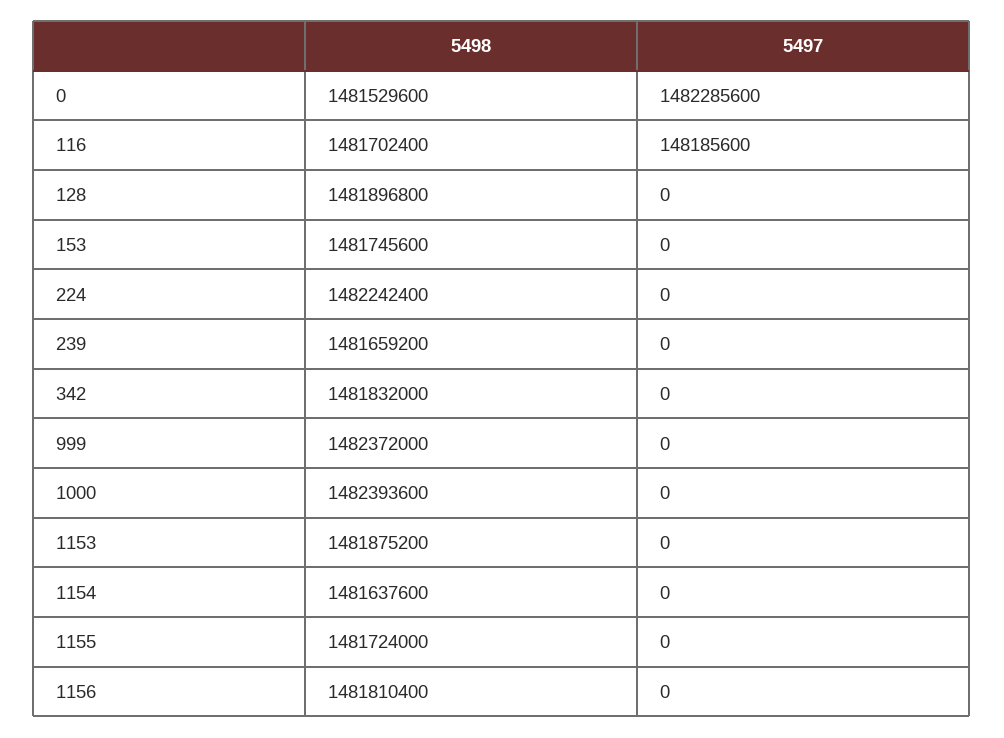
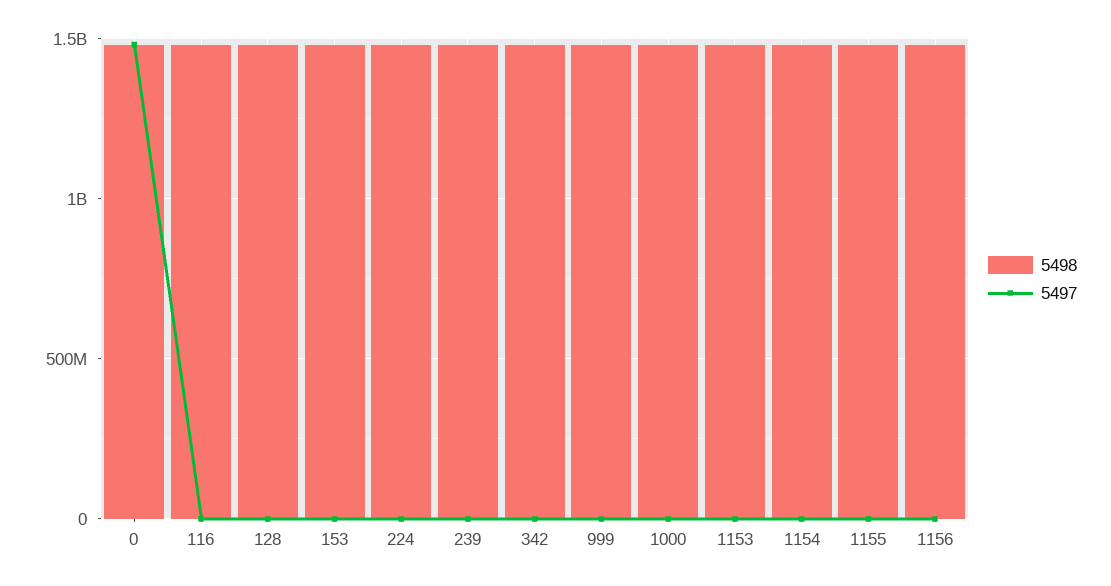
5497, 116: 148185600 -> 0

